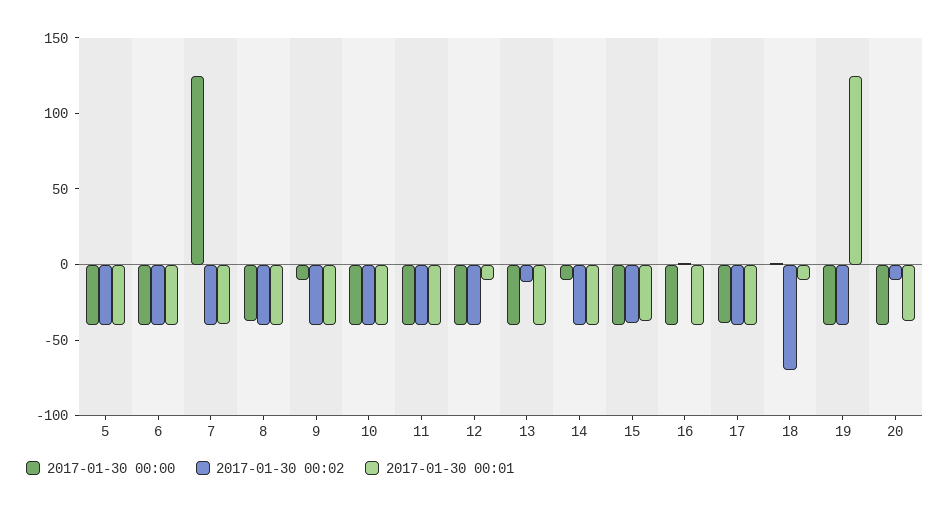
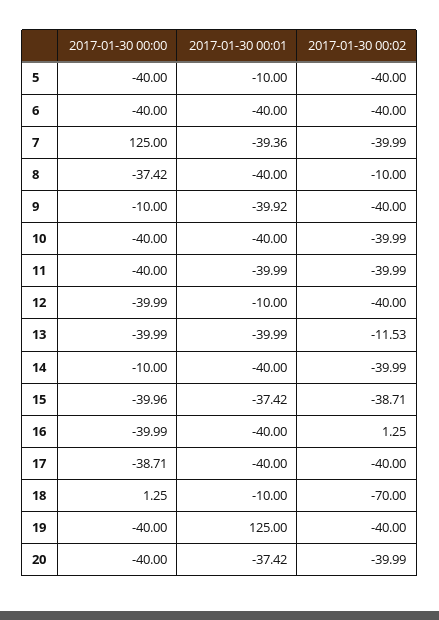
2017-01-30 00:01, 5: -40 -> -10
2017-01-30 00:02, 8: -40 -> -10
2017-01-30 00:02, 20: -10 -> -39.99

